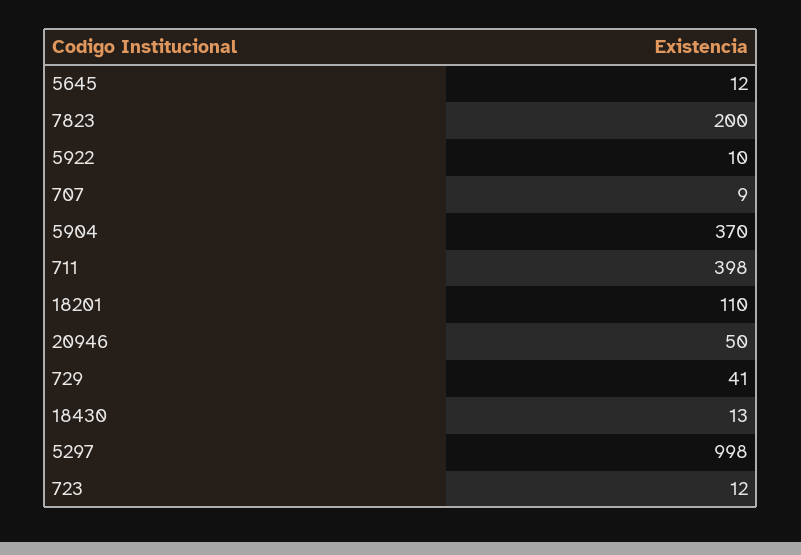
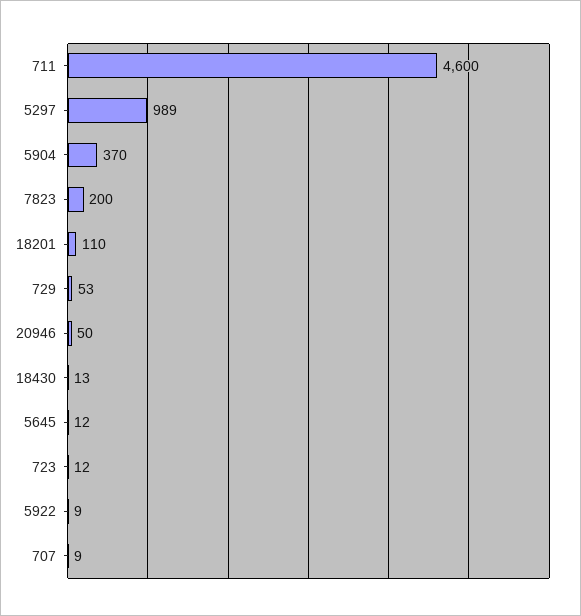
5922: 10 -> 9
711: 398 -> 4600
729: 41 -> 53
5297: 998 -> 989

